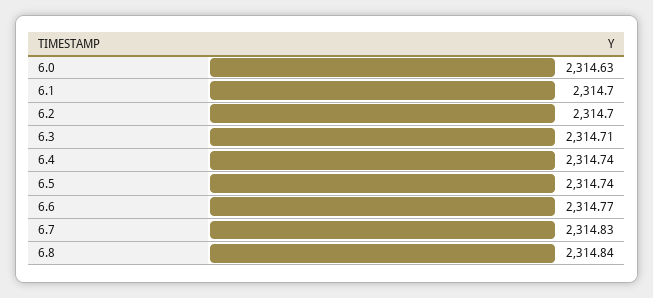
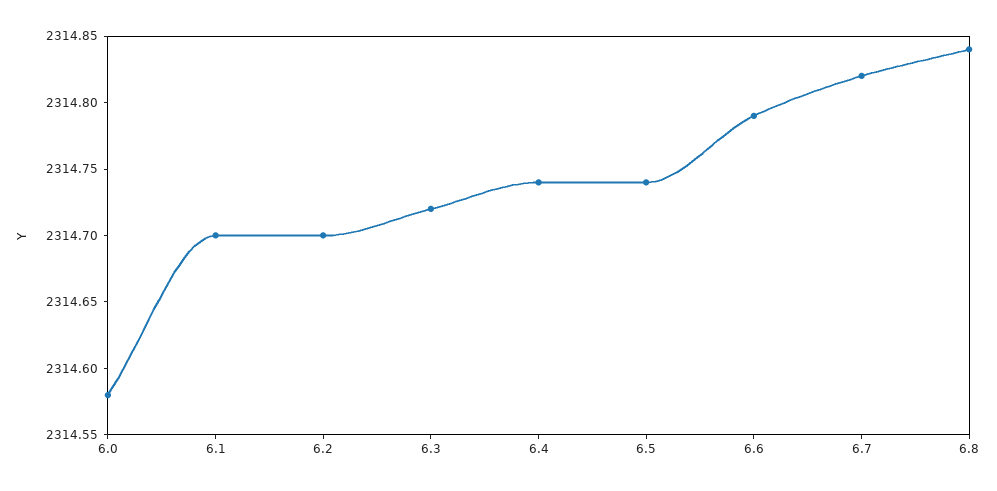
6.0: 2314.63 -> 2314.58
6.3: 2314.71 -> 2314.72
6.6: 2314.77 -> 2314.79
6.7: 2314.83 -> 2314.82

